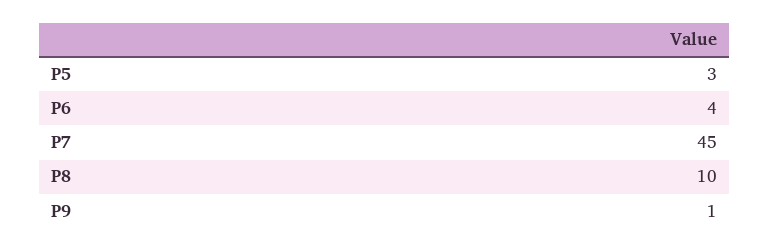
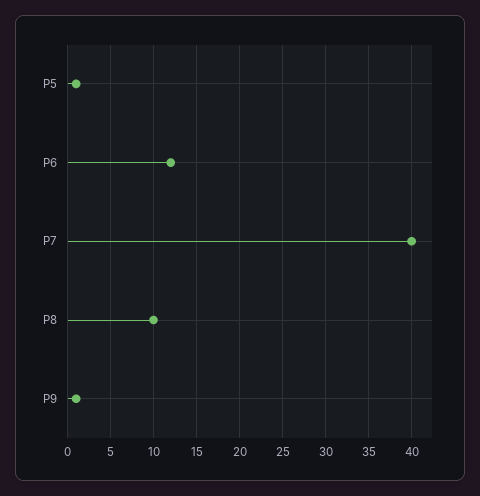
P5: 3 -> 1
P6: 4 -> 12
P7: 45 -> 40

